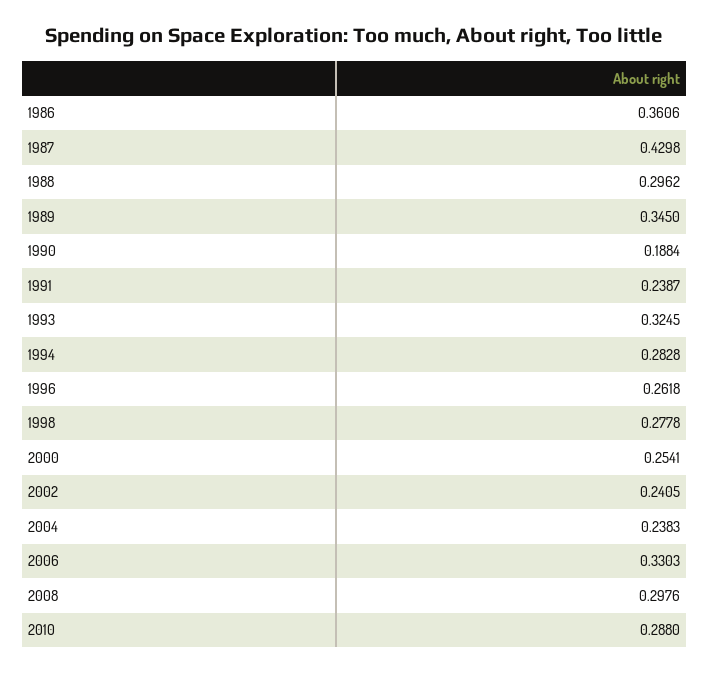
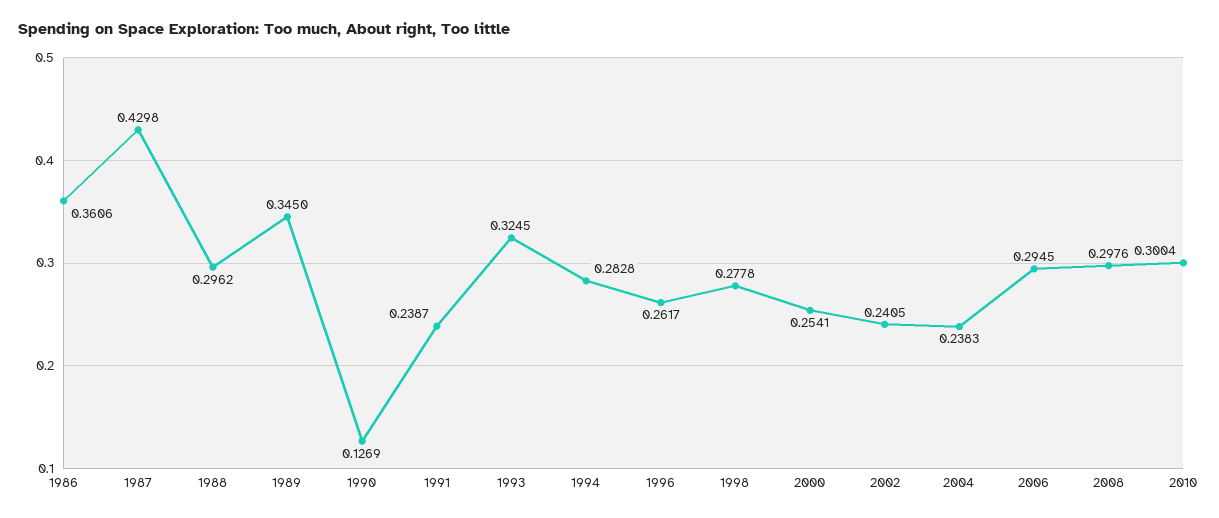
1990: 0.1884 -> 0.1269
1996: 0.2618 -> 0.2617
2006: 0.3303 -> 0.2945
2010: 0.288 -> 0.3004

